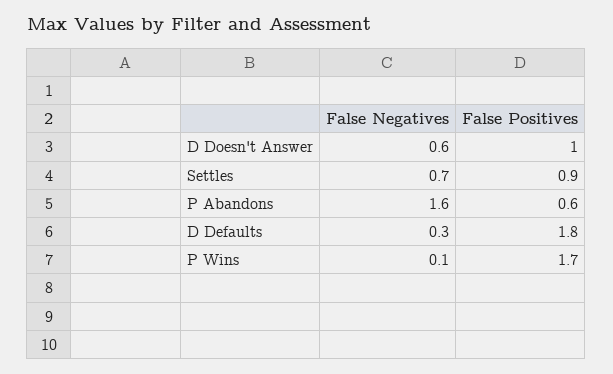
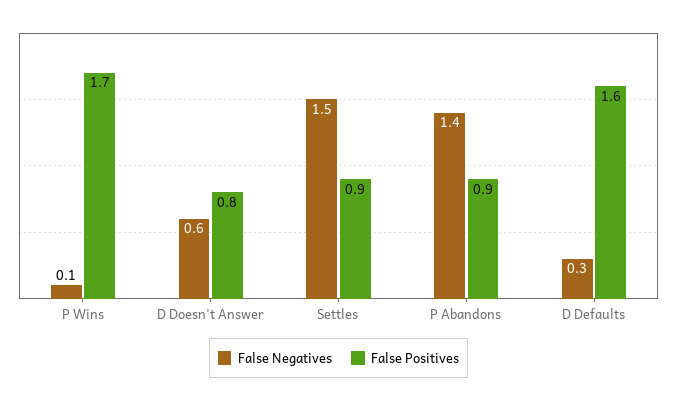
False Positives, D Doesn't Answer: 1 -> 0.8
False Negatives, Settles: 0.7 -> 1.5
False Negatives, P Abandons: 1.6 -> 1.4
False Positives, P Abandons: 0.6 -> 0.9
False Positives, D Defaults: 1.8 -> 1.6

